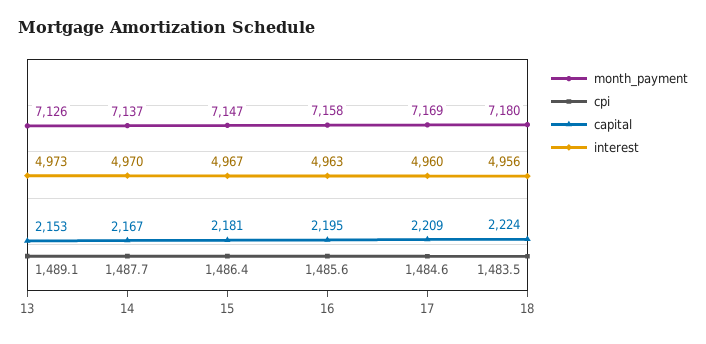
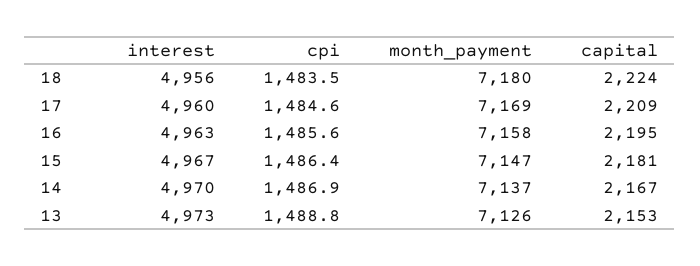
cpi, 13: 1489.1 -> 1488.8
cpi, 14: 1487.7 -> 1486.9

